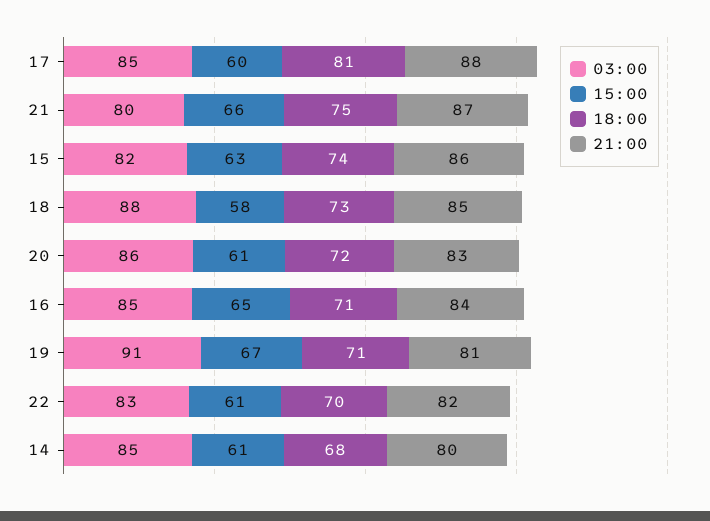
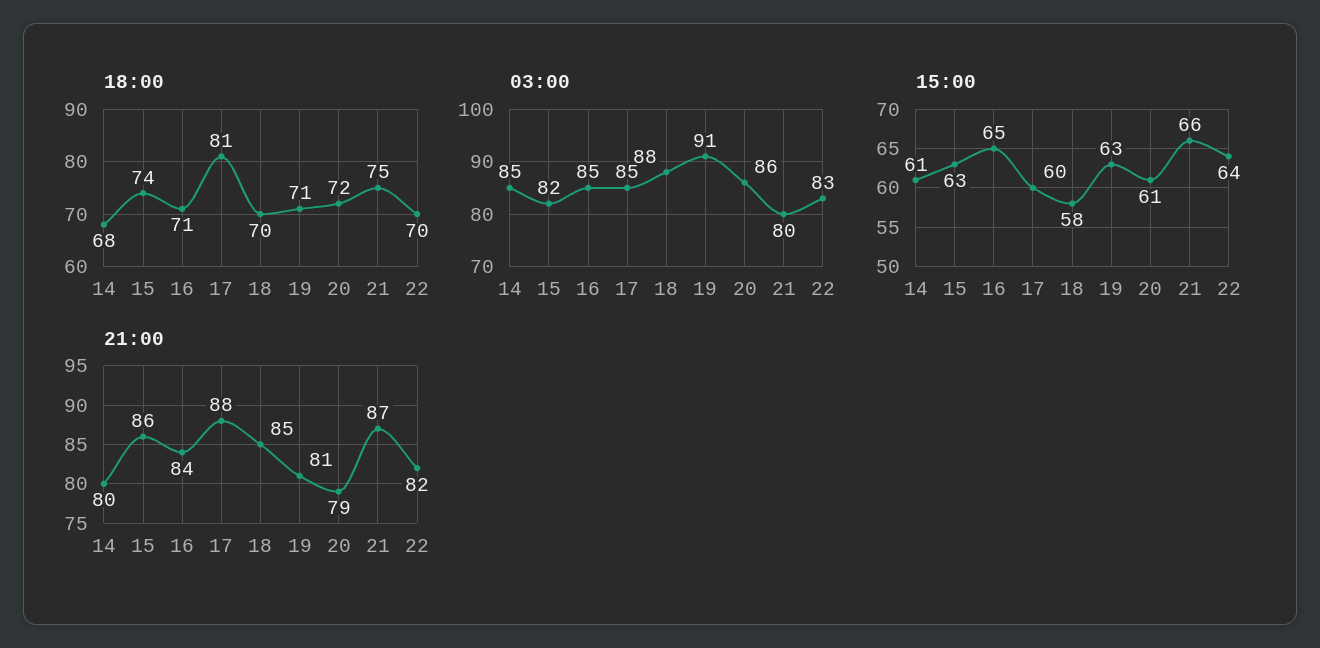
18:00, 18: 73 -> 70
21:00, 20: 83 -> 79
15:00, 19: 67 -> 63
15:00, 22: 61 -> 64

